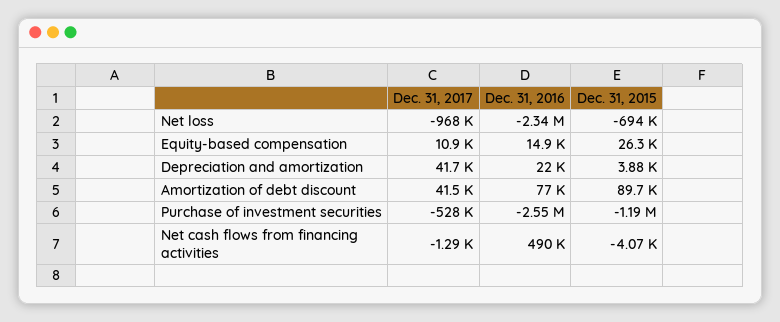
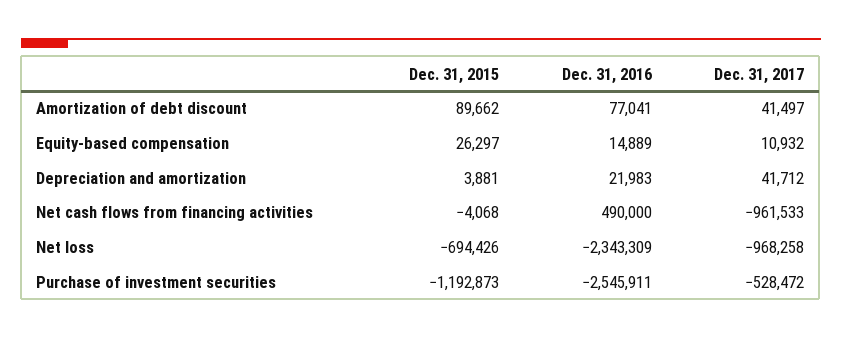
Dec. 31, 2017, Net cash flows from financing activities: -1290 -> -961533

